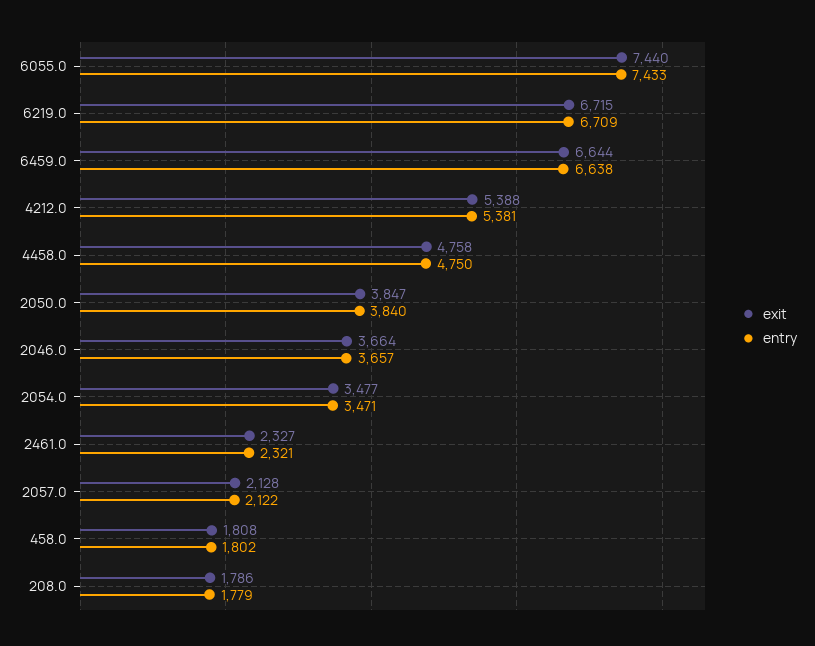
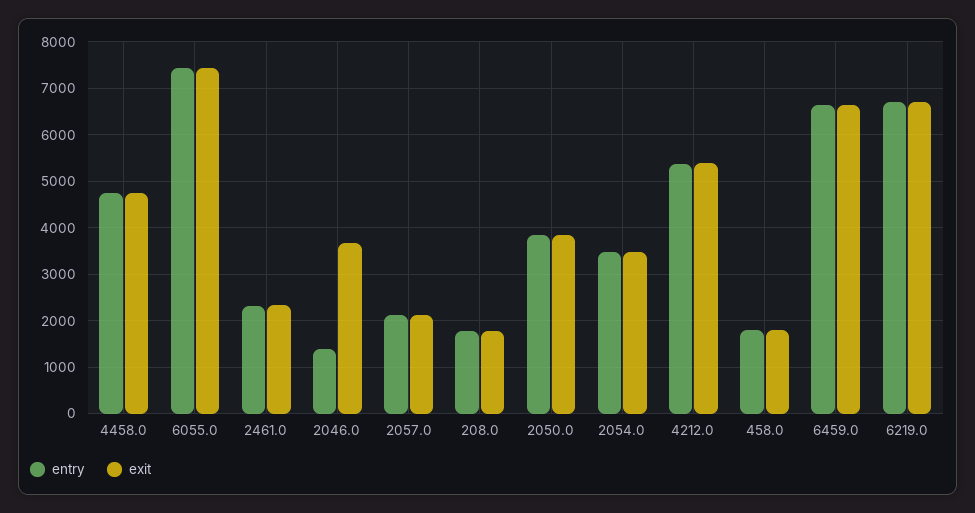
entry, 2046.0: 3657 -> 1400

